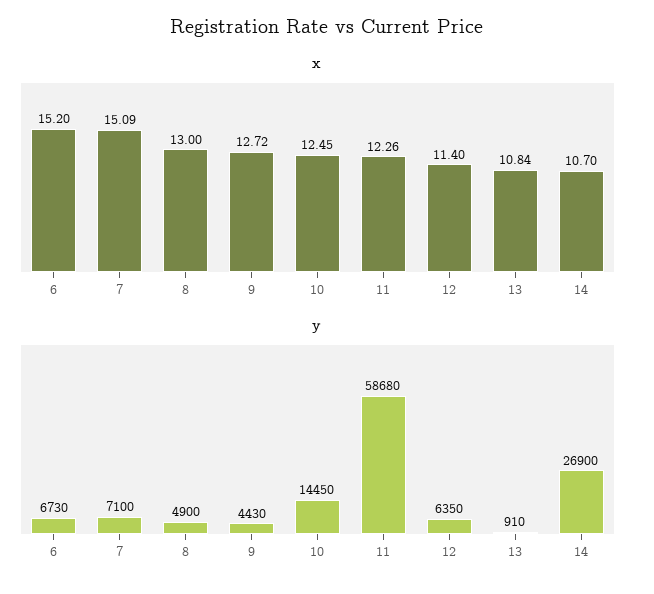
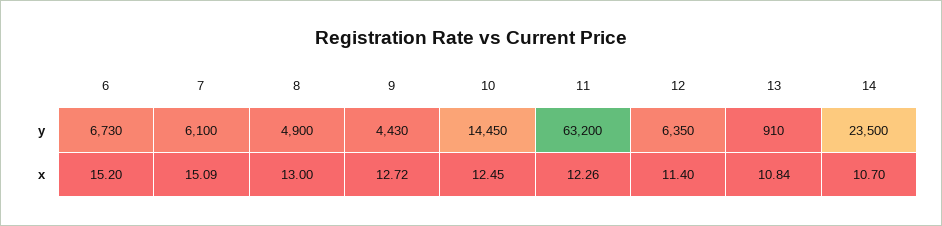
y, 7: 7100 -> 6100
y, 11: 58680 -> 63200
y, 14: 26900 -> 23500

